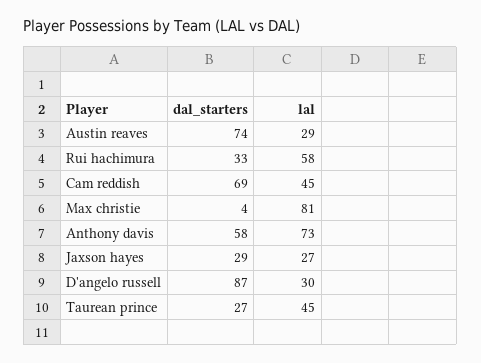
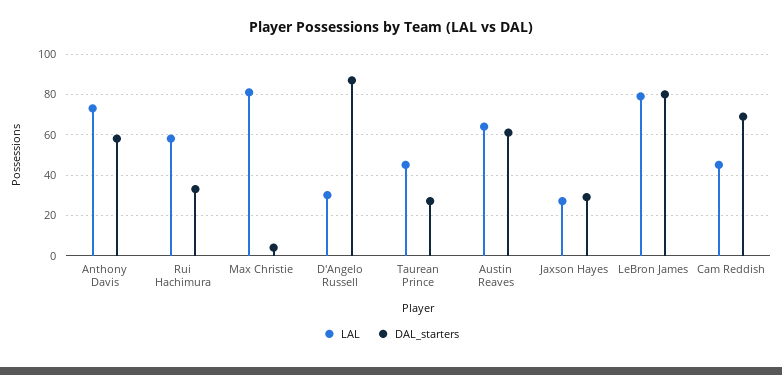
dal_starters, Austin reaves: 74 -> 60
lal, Austin reaves: 29 -> 65
lal, LeBron James: none -> 80
dal_starters, LeBron James: none -> 80

